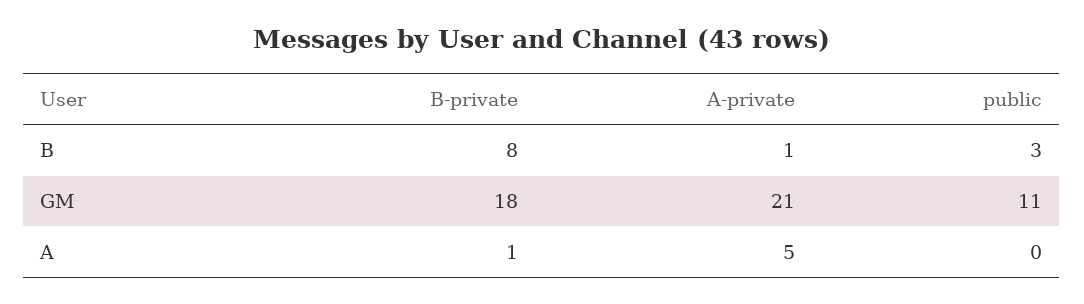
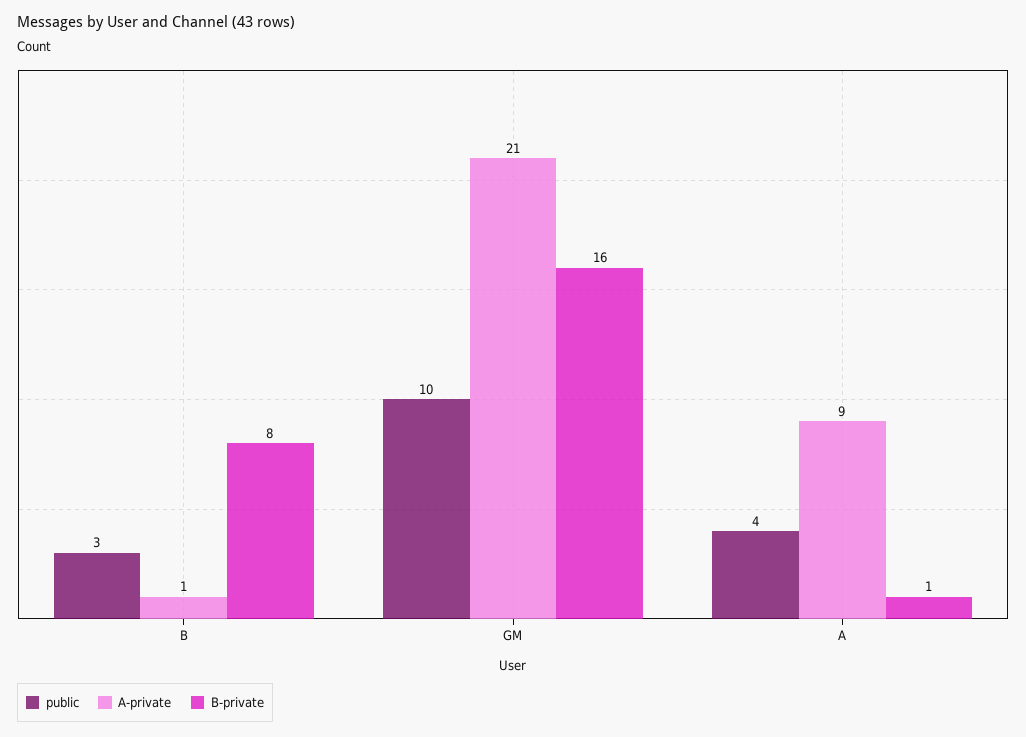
B-private, GM: 18 -> 16
public, GM: 11 -> 10
A-private, A: 5 -> 9
public, A: 0 -> 4

